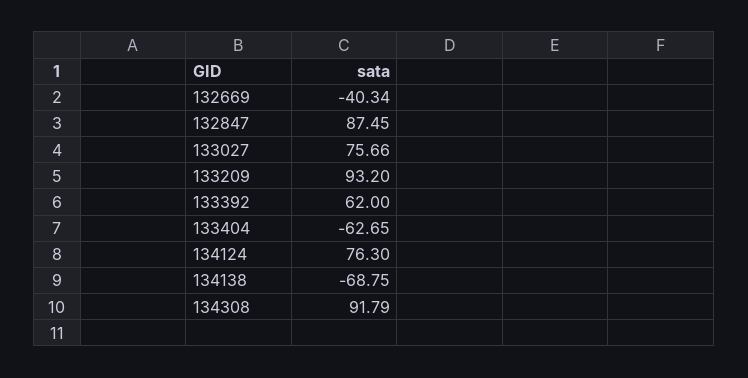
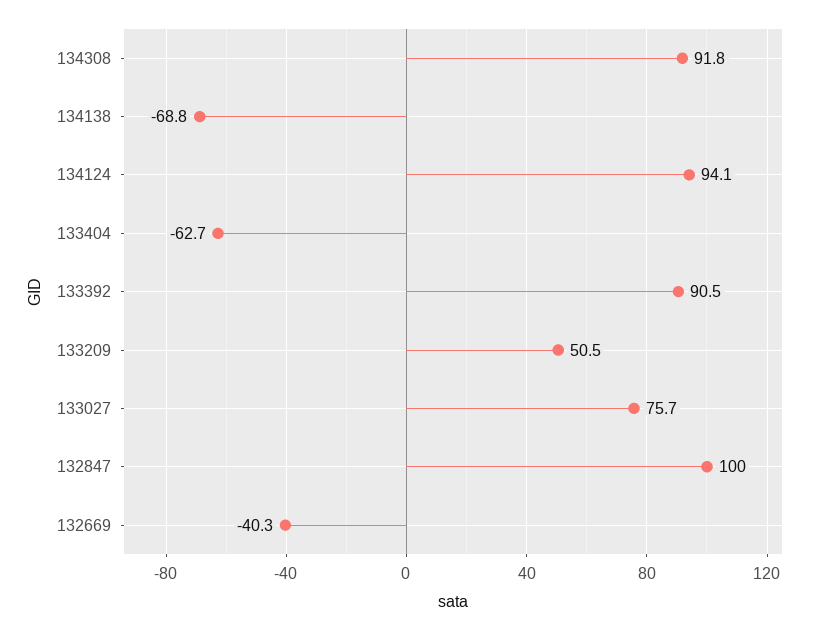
132847: 87.45 -> 100
133209: 93.2 -> 50.5
133392: 62 -> 90.5
134124: 76.3 -> 94.1

